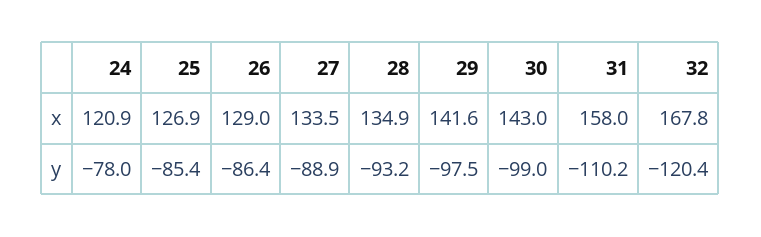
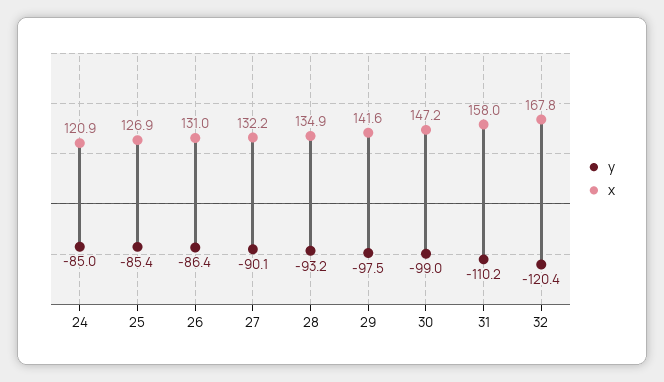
x, 26: 129 -> 131
x, 27: 133.5 -> 132.2
x, 30: 143 -> 147.2
y, 24: -78 -> -85
y, 27: -88.9 -> -90.1

